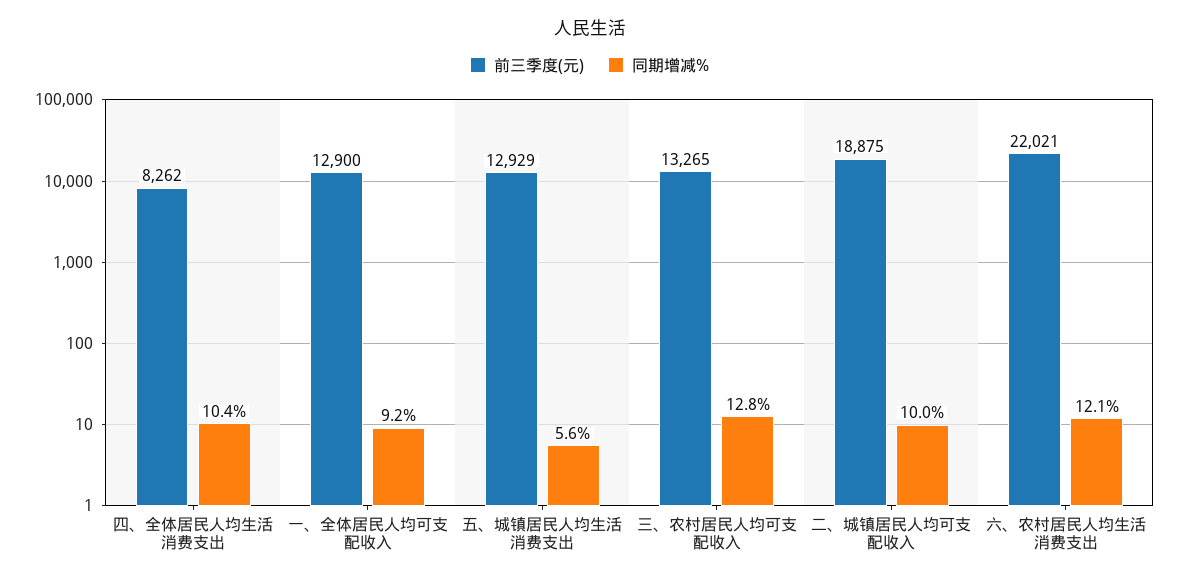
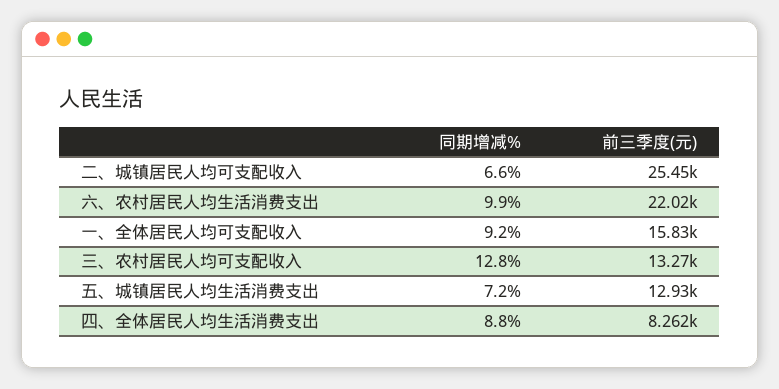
同期增减%, 四、全体居民人均生活消费支出: 10.4 -> 8.8
前三季度(元), 一、全体居民人均可支配收入: 12900 -> 15830
同期增减%, 五、城镇居民人均生活消费支出: 5.6 -> 7.2
前三季度(元), 二、城镇居民人均可支配收入: 18875 -> 25450
同期增减%, 二、城镇居民人均可支配收入: 10 -> 6.6
同期增减%, 六、农村居民人均生活消费支出: 12.1 -> 9.9

